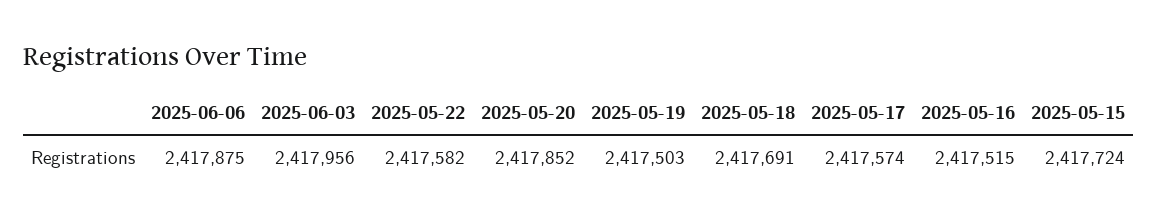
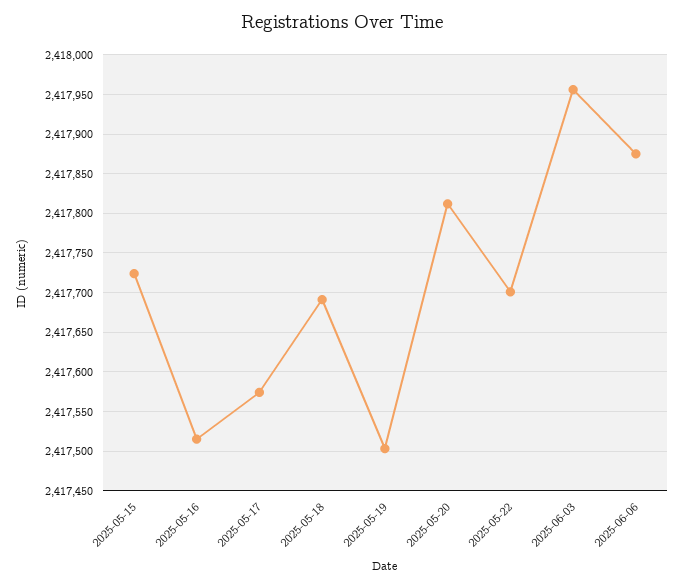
2025-05-22: 2417582 -> 2417700
2025-05-20: 2417852 -> 2417810

